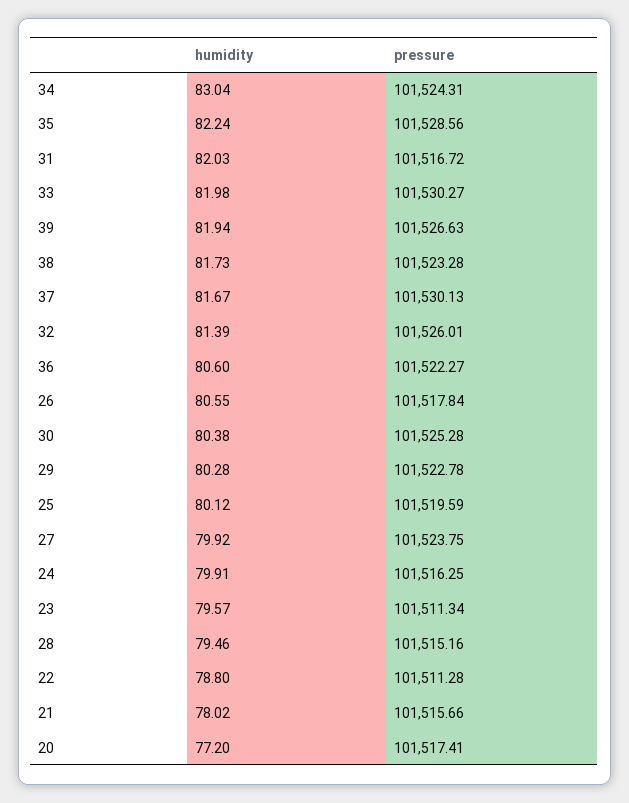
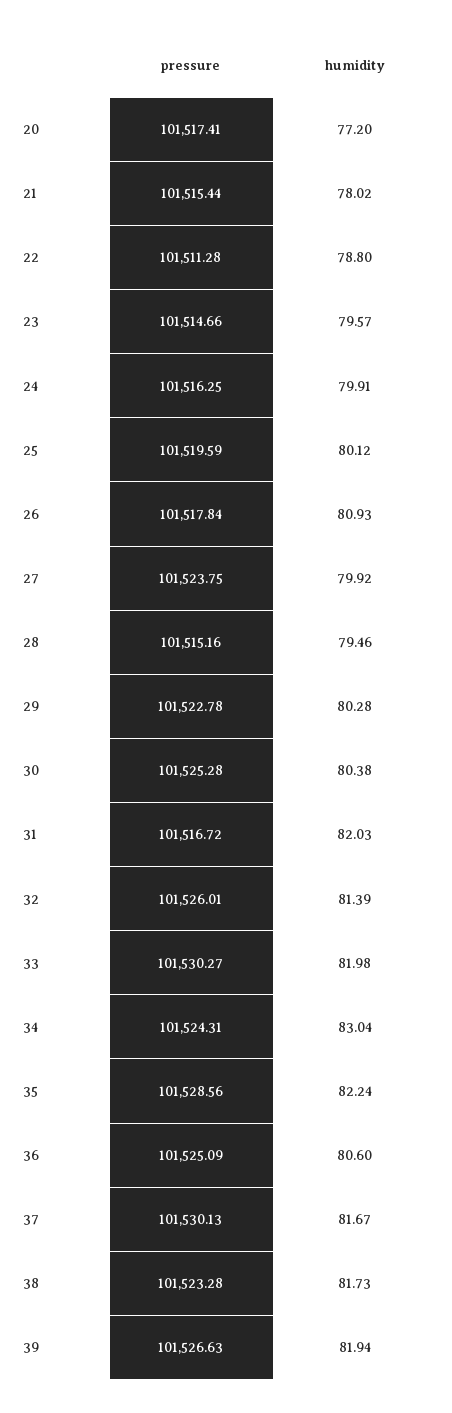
pressure, 36: 101522.27 -> 101525.09
humidity, 26: 80.55 -> 80.93
pressure, 23: 101511.34 -> 101514.66
pressure, 21: 101515.66 -> 101515.44

